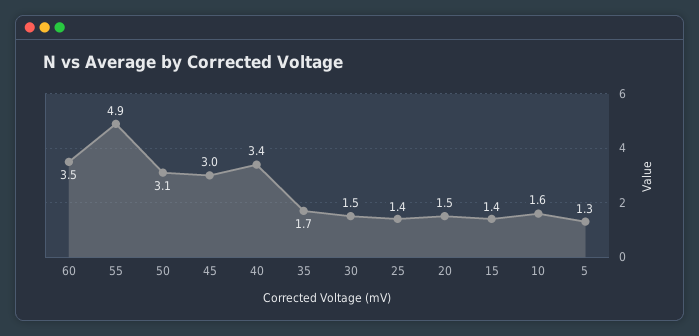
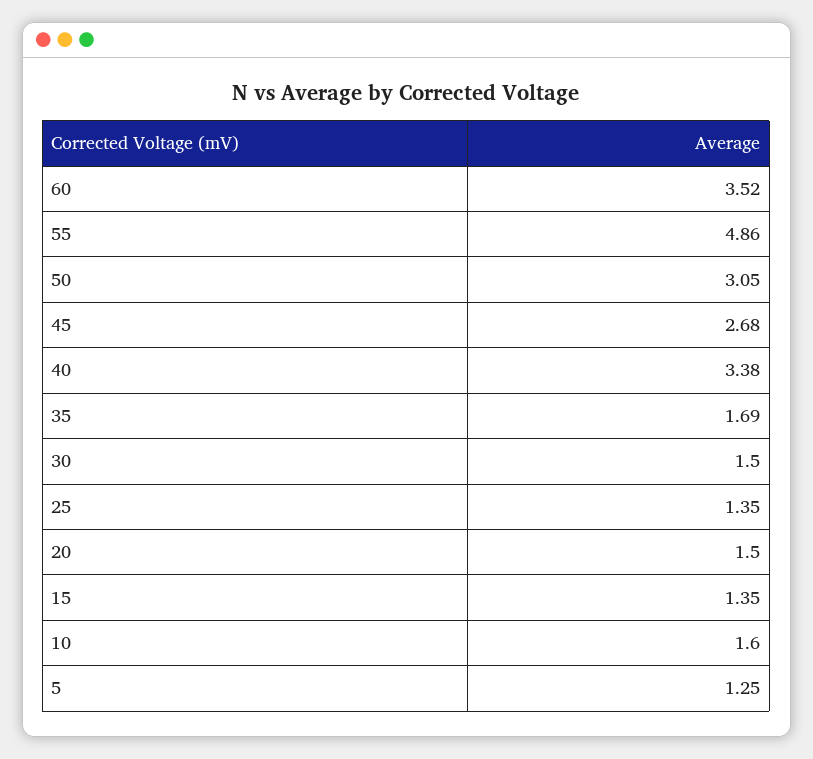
45: 3 -> 2.68

